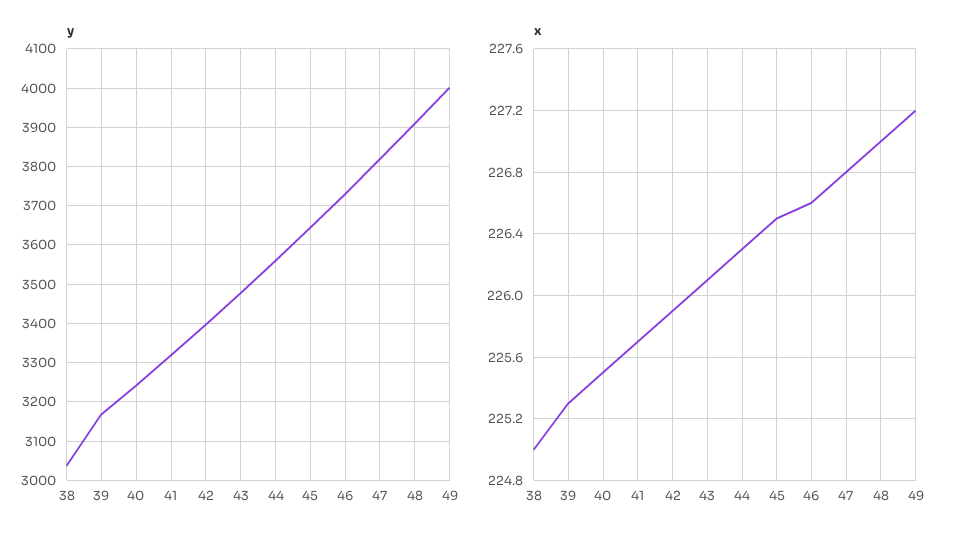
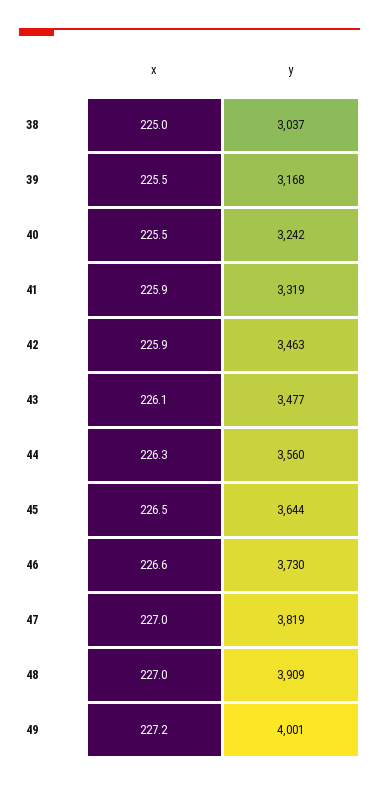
y, 42: 3400 -> 3463
x, 39: 225.3 -> 225.5
x, 41: 225.7 -> 225.9
x, 47: 226.8 -> 227

